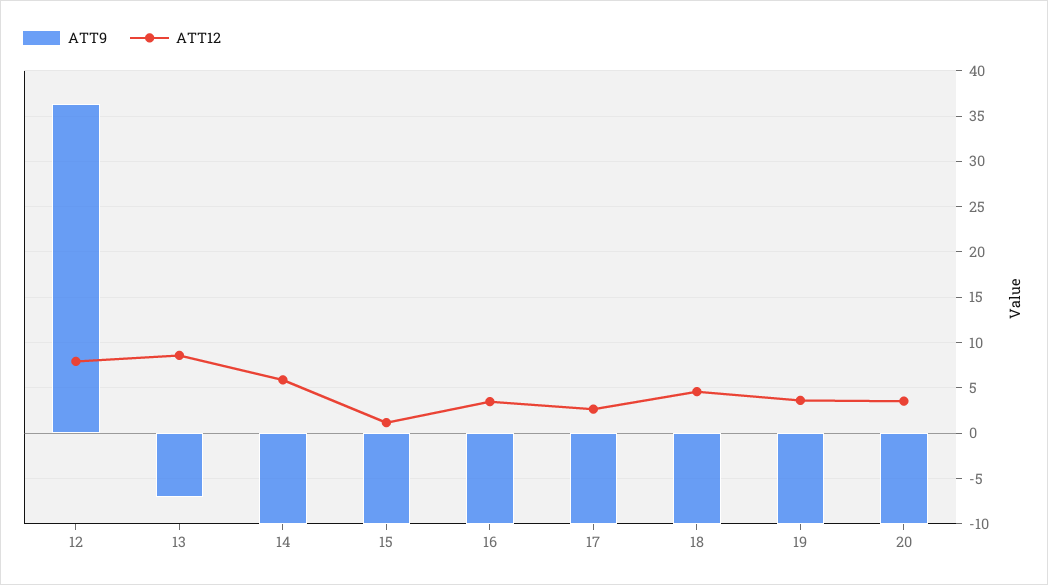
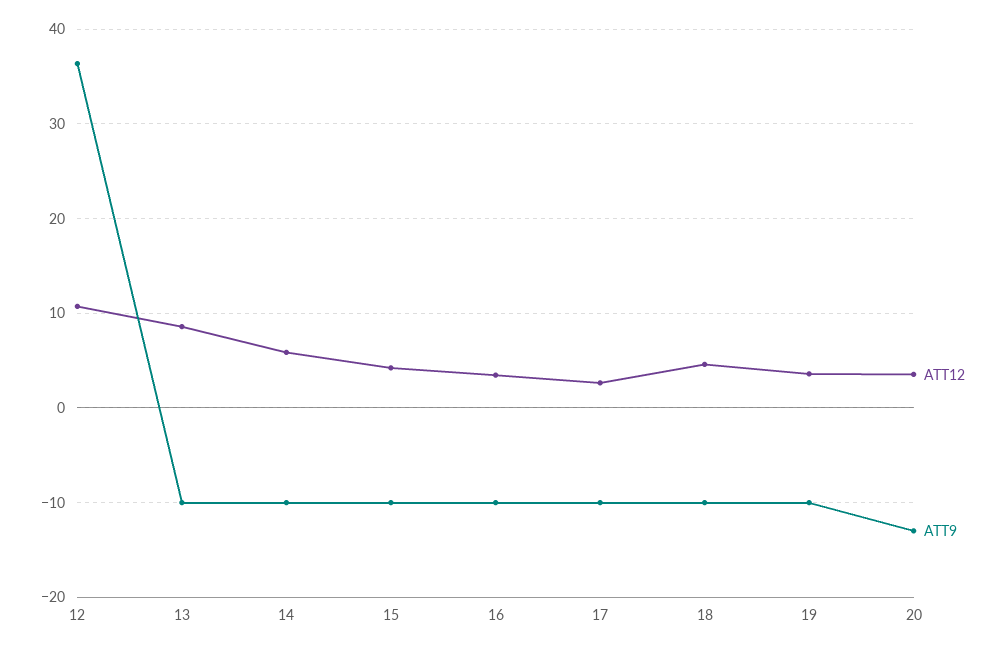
ATT12, 12: 8 -> 11
ATT9, 13: -7 -> -10
ATT12, 15: 1 -> 4
ATT9, 20: -10 -> -13

